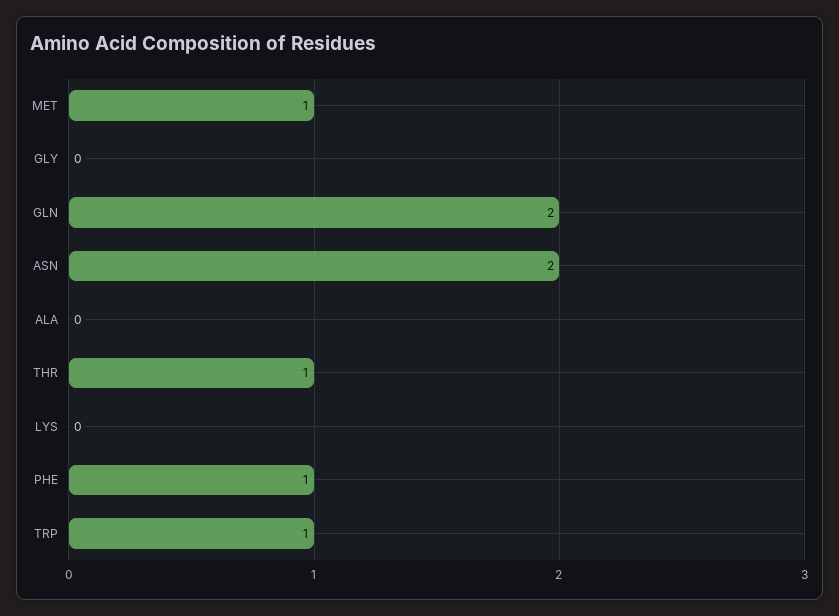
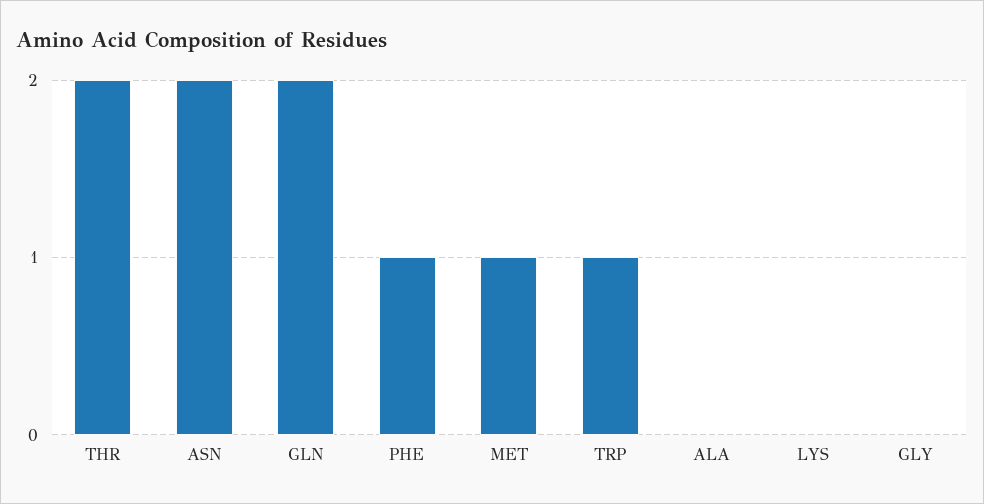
THR: 1 -> 2

